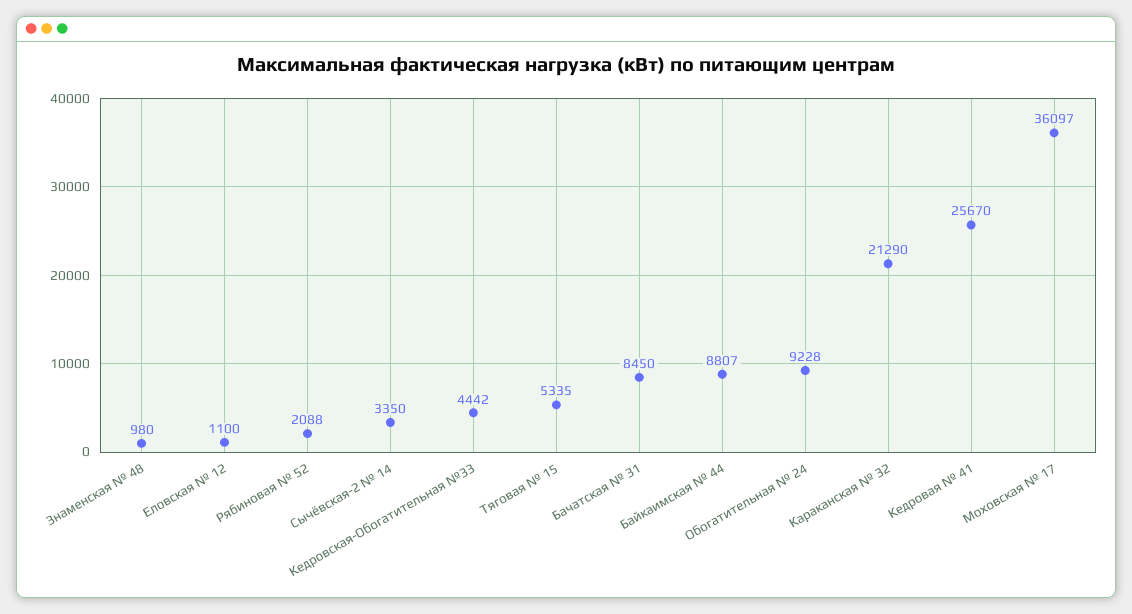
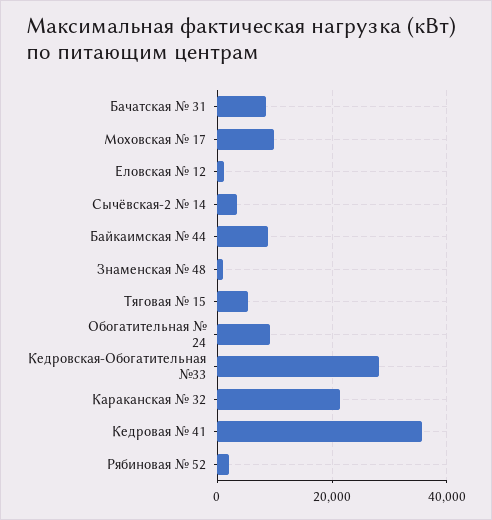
Кедровская-Обогатительная №33: 4442 -> 28000
Кедровая № 41: 25670 -> 36000
Моховская № 17: 36097 -> 10000

